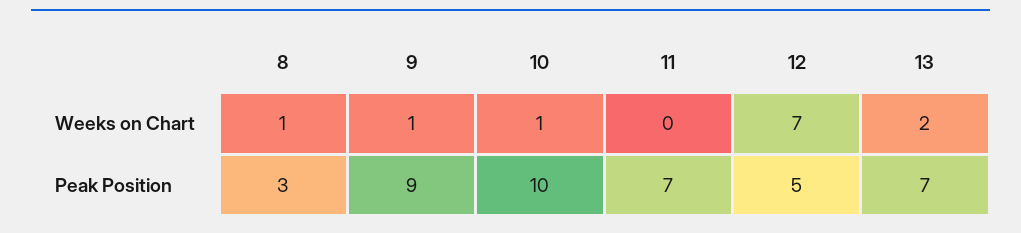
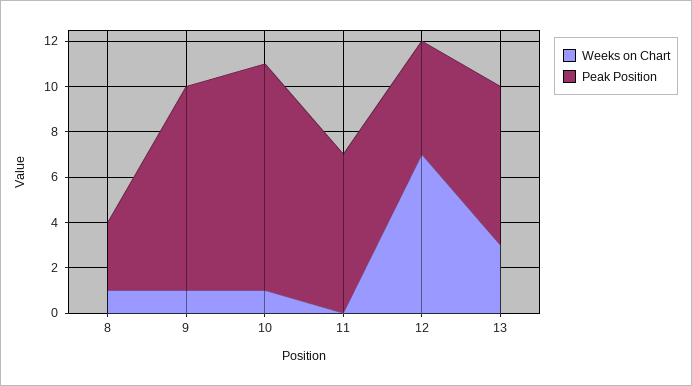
Weeks on Chart, 13: 2 -> 3

